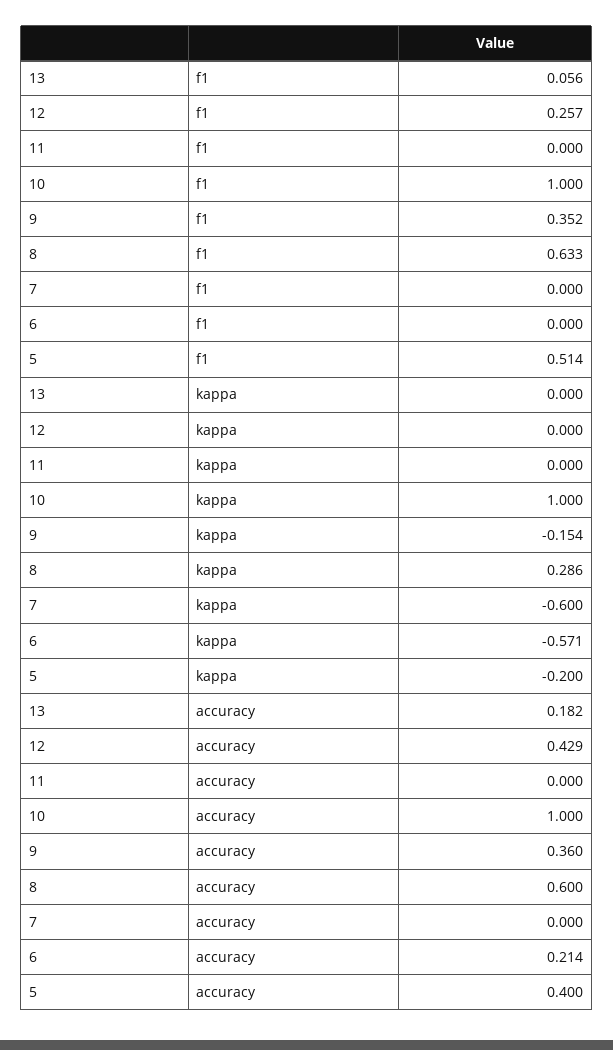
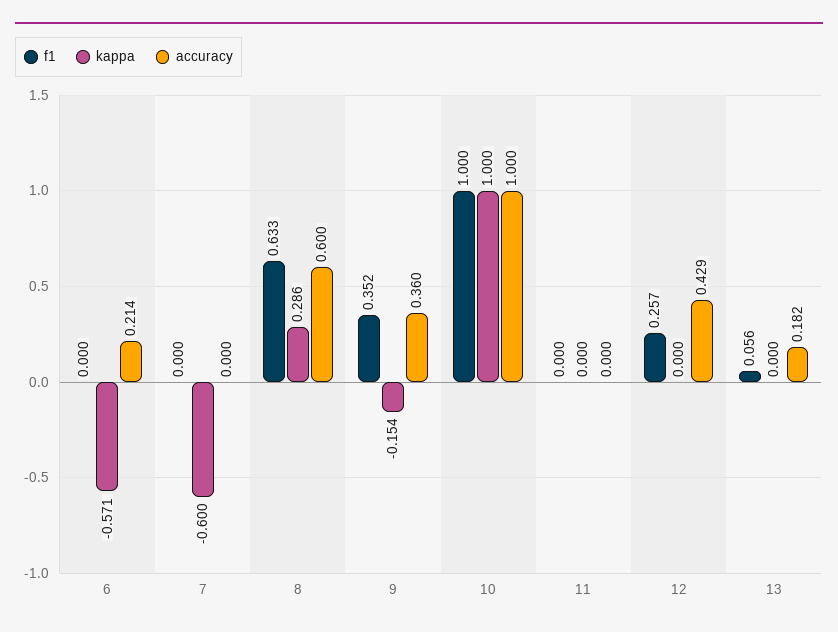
f1, 5: 0.514 -> none
kappa, 5: -0.2 -> none
accuracy, 5: 0.4 -> none

